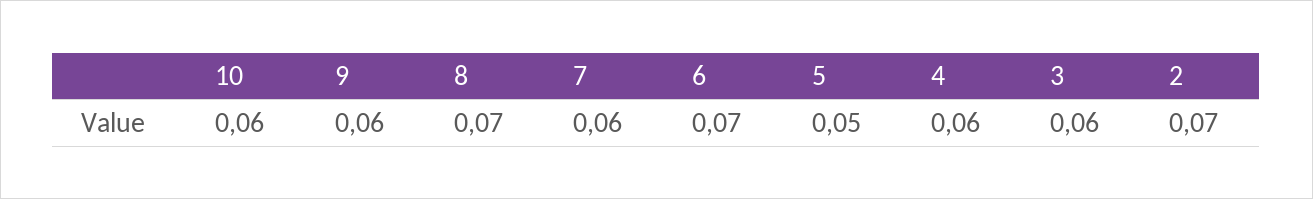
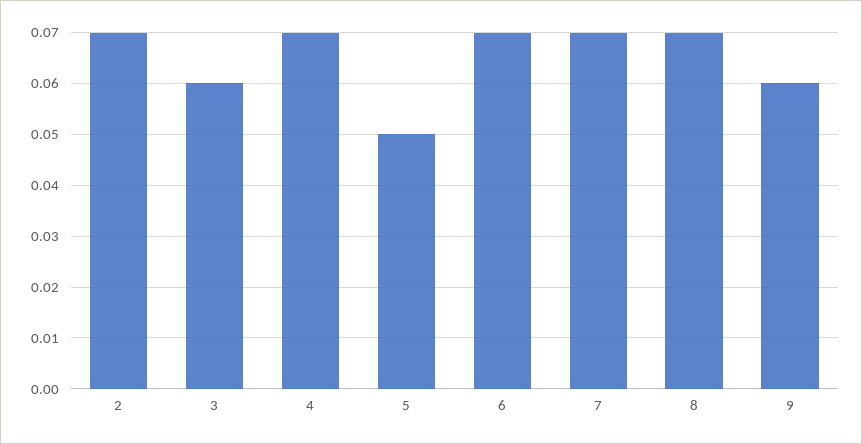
10: 0.06 -> none
7: 0.06 -> 0.07
4: 0.06 -> 0.07

